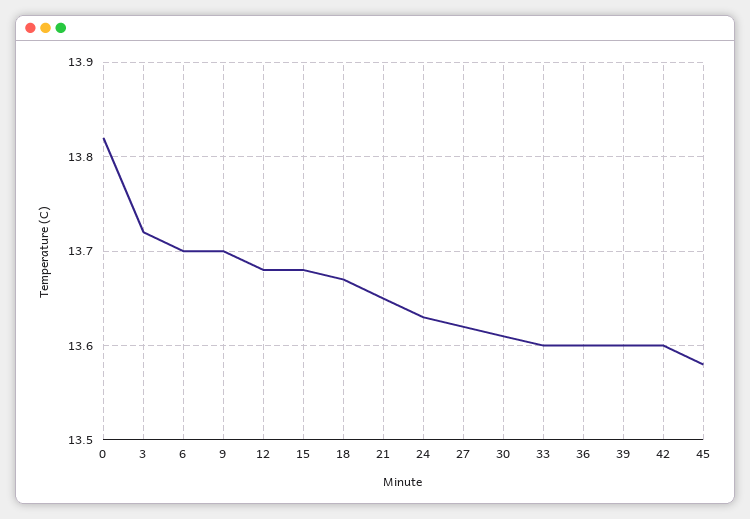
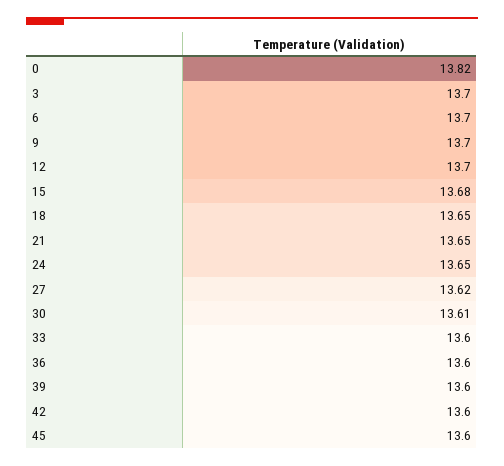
3: 13.72 -> 13.7
12: 13.68 -> 13.7
18: 13.67 -> 13.65
24: 13.63 -> 13.65
45: 13.58 -> 13.6

